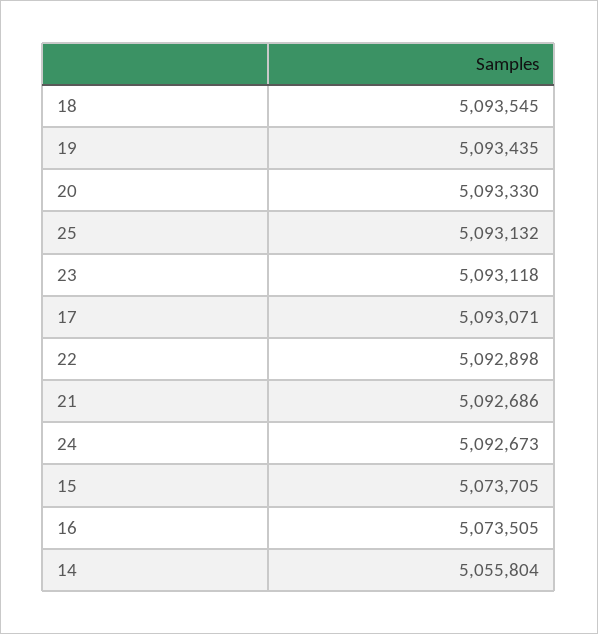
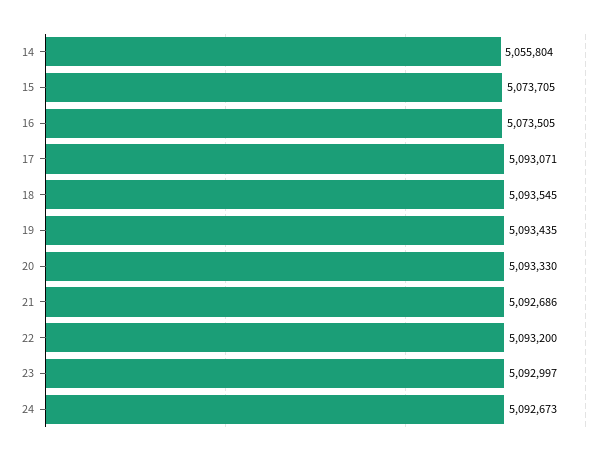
25: 5093132 -> none
23: 5093118 -> 5092997
22: 5092898 -> 5093200

